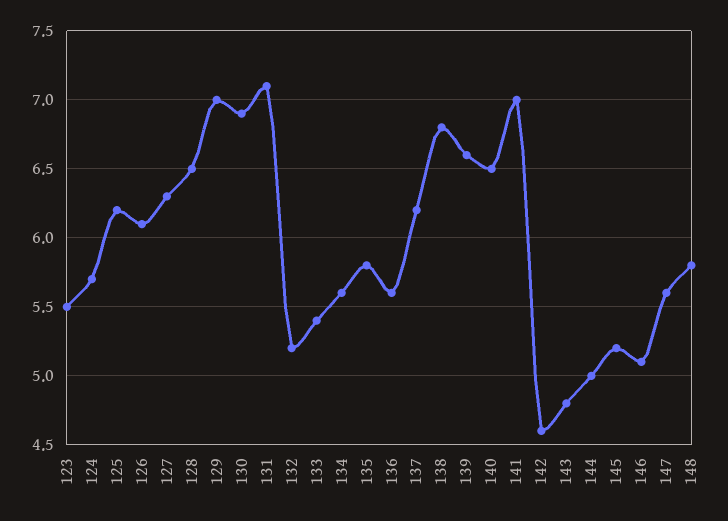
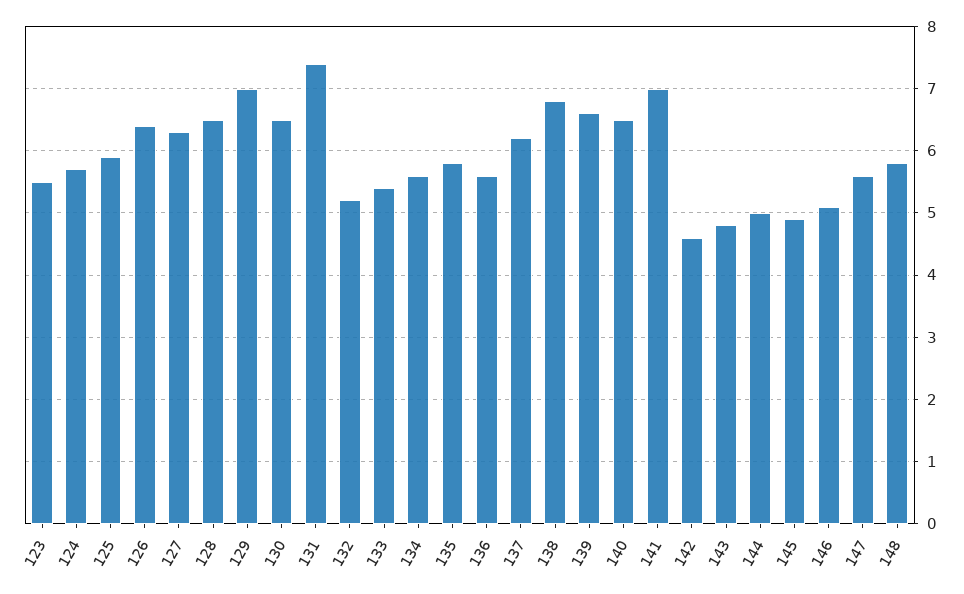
125: 6.2 -> 5.9
126: 6.1 -> 6.4
130: 6.9 -> 6.5
131: 7.1 -> 7.4
145: 5.2 -> 4.9

